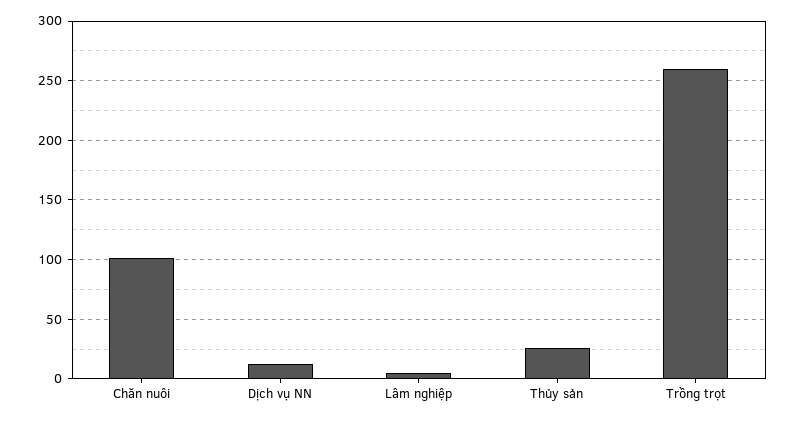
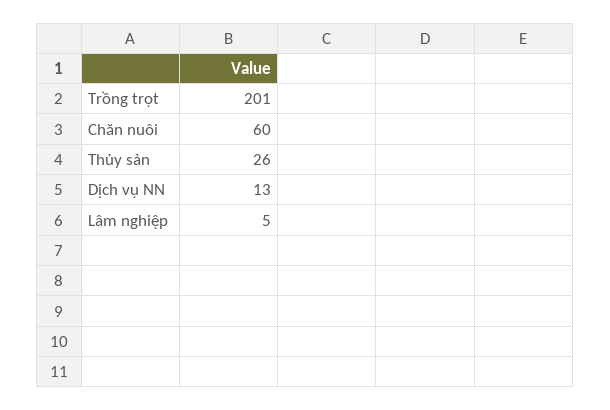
Chăn nuôi: 100 -> 60
Trồng trọt: 260 -> 201

